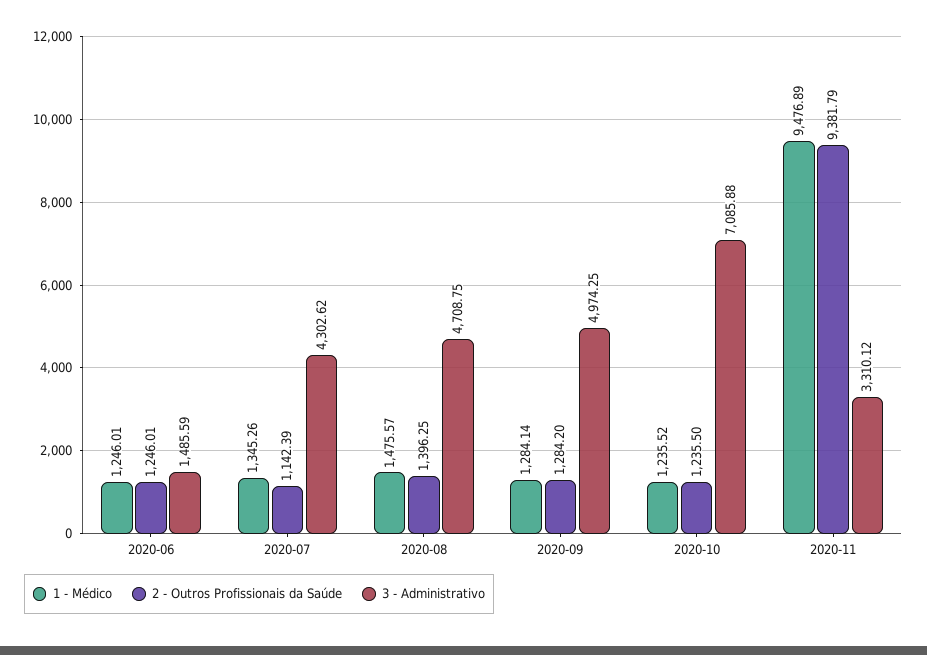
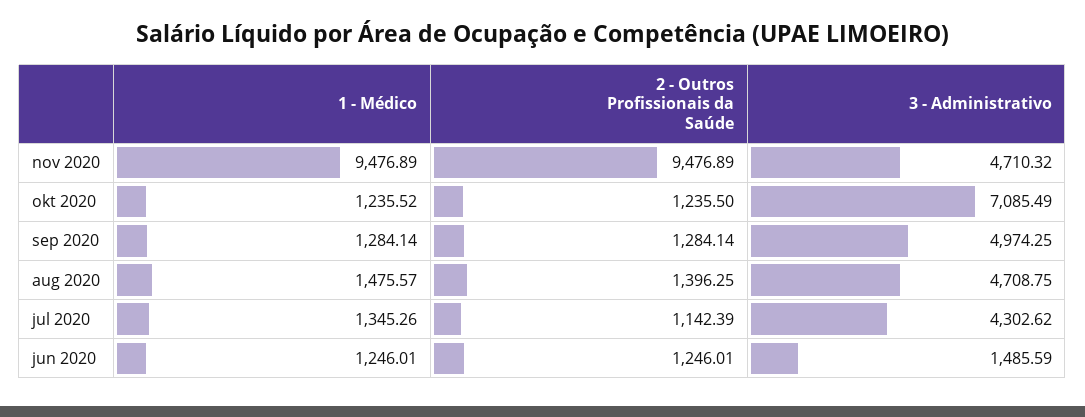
2 - Outros Profissionais da Saúde, 2020-09: 1284.2 -> 1284.14
3 - Administrativo, 2020-10: 7085.88 -> 7085.49
2 - Outros Profissionais da Saúde, 2020-11: 9381.79 -> 9476.89
3 - Administrativo, 2020-11: 3310.12 -> 4710.32

